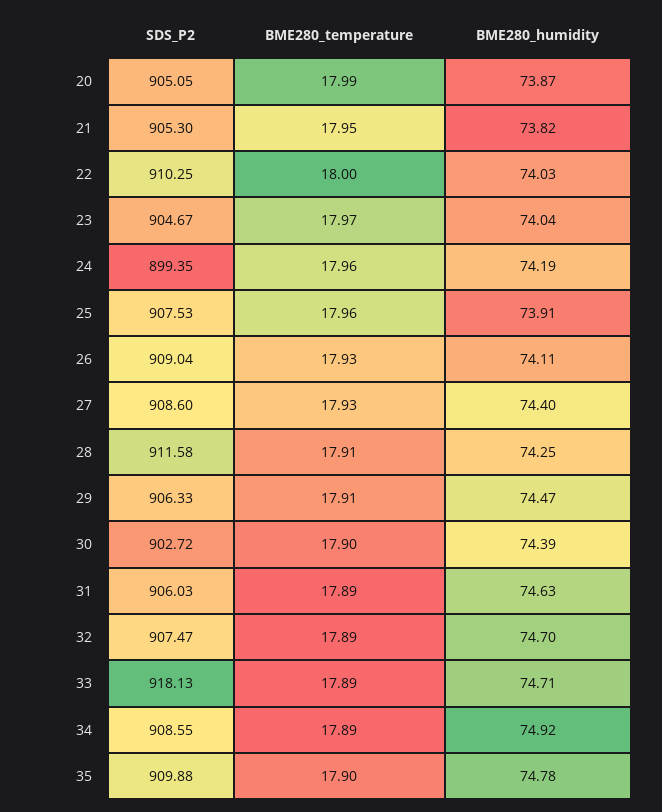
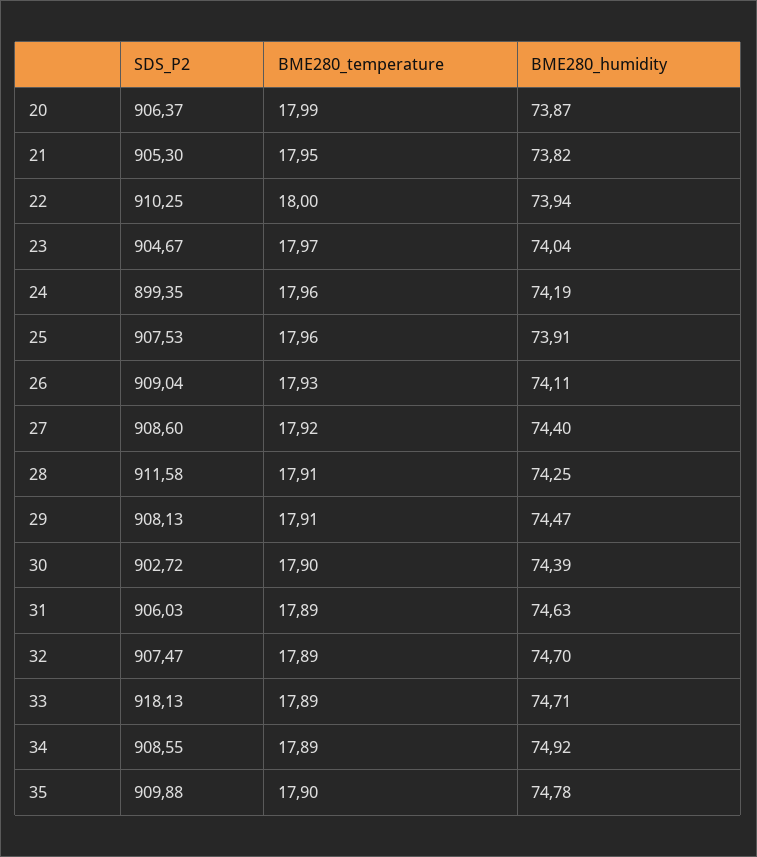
SDS_P2, 20: 905.05 -> 906.37
BME280_humidity, 22: 74.03 -> 73.94
BME280_temperature, 27: 17.93 -> 17.92
SDS_P2, 29: 906.33 -> 908.13

